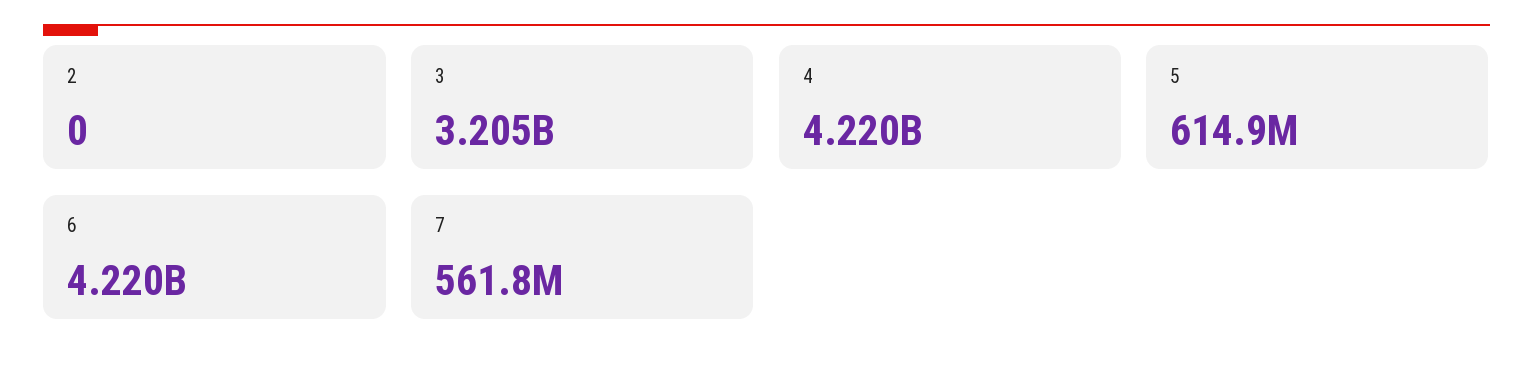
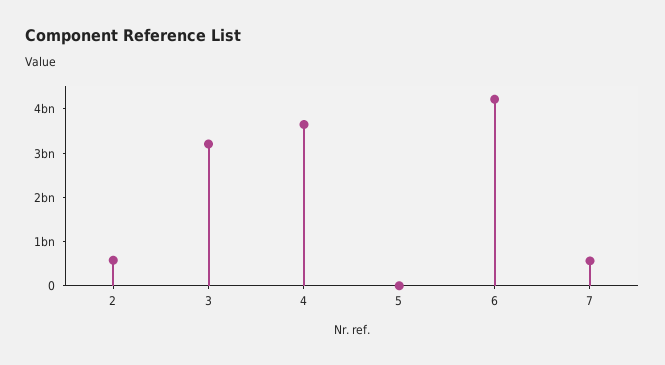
2: 0 -> 600000000
4: 4220000000 -> 3600000000
5: 614900000 -> 0

